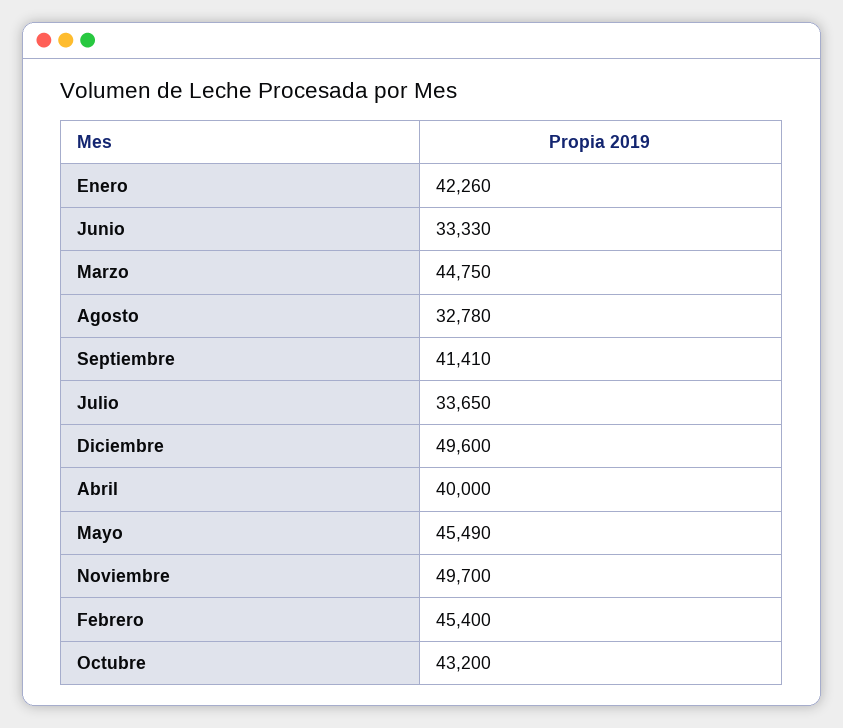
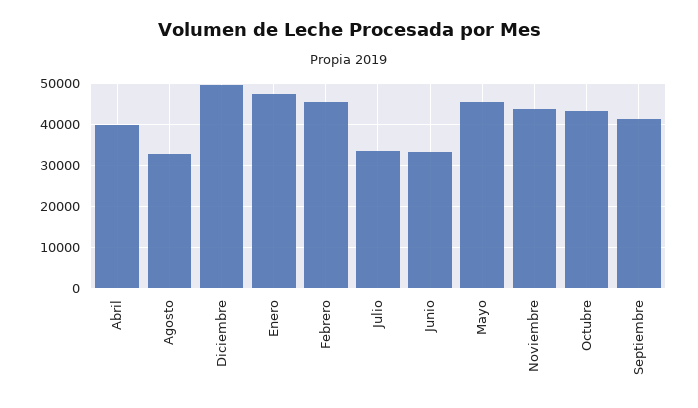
Enero: 42260 -> 48000
Marzo: 44750 -> none
Noviembre: 49700 -> 44000

